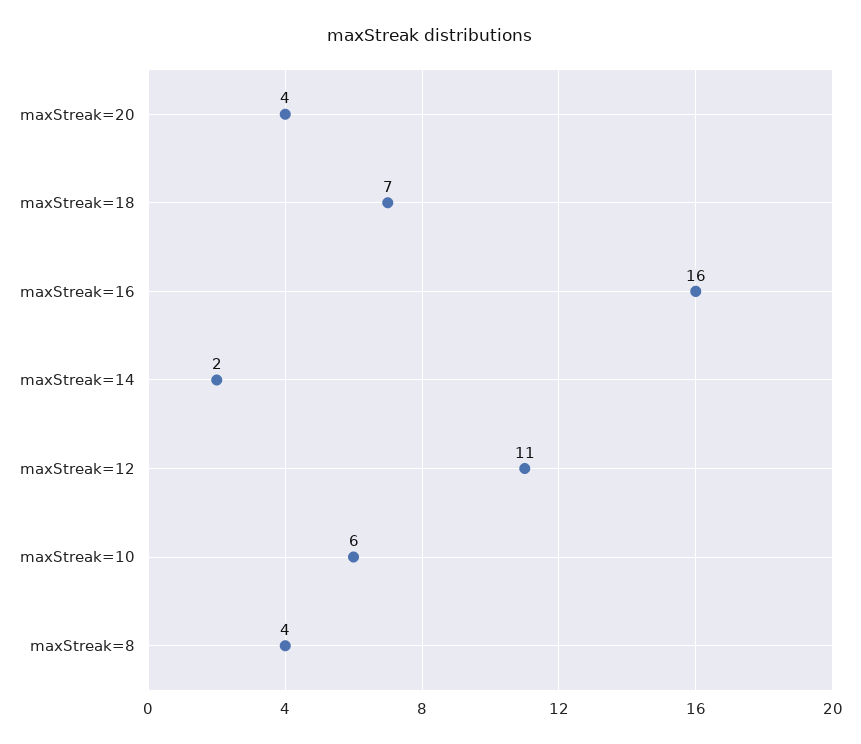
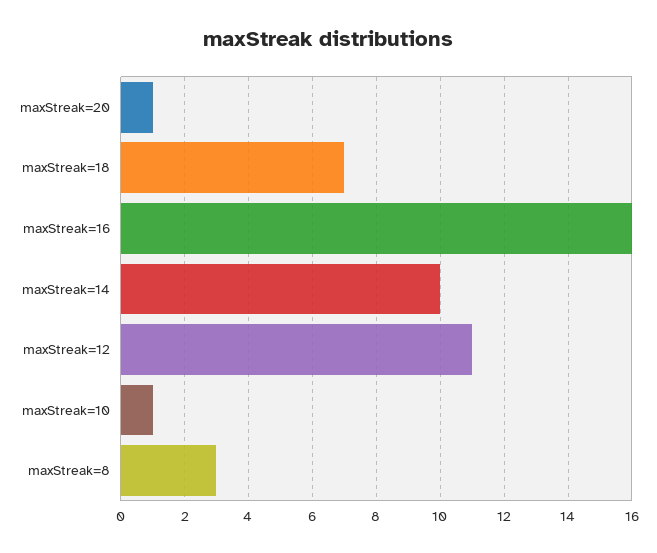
maxStreak=20: 4 -> 1
maxStreak=14: 2 -> 10
maxStreak=10: 6 -> 1
maxStreak=8: 4 -> 3

